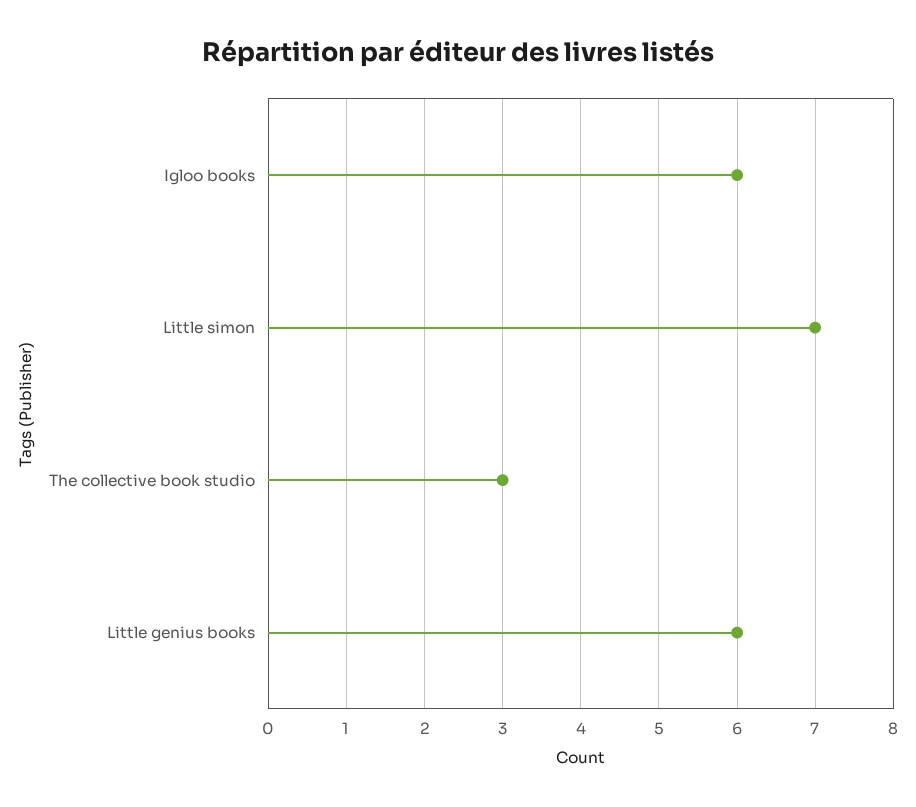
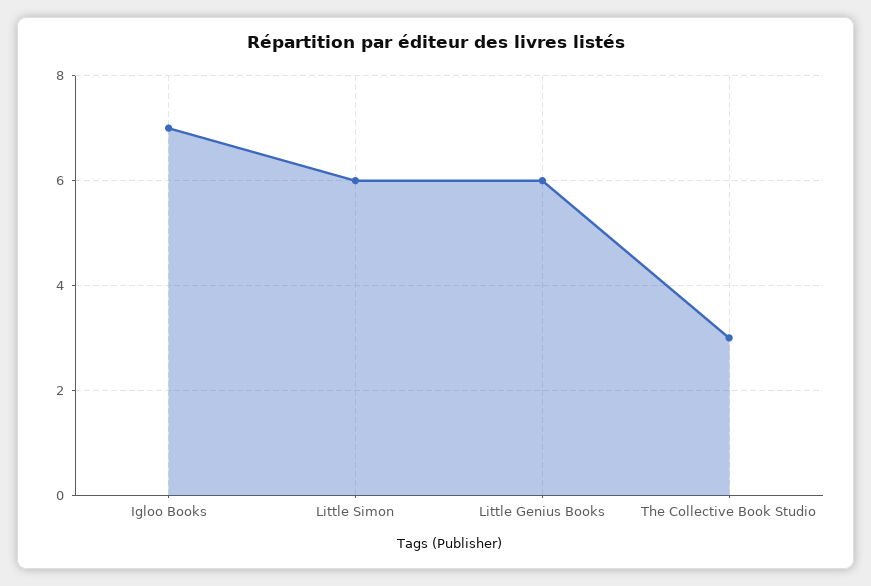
Igloo books: 6 -> 7
Little simon: 7 -> 6

